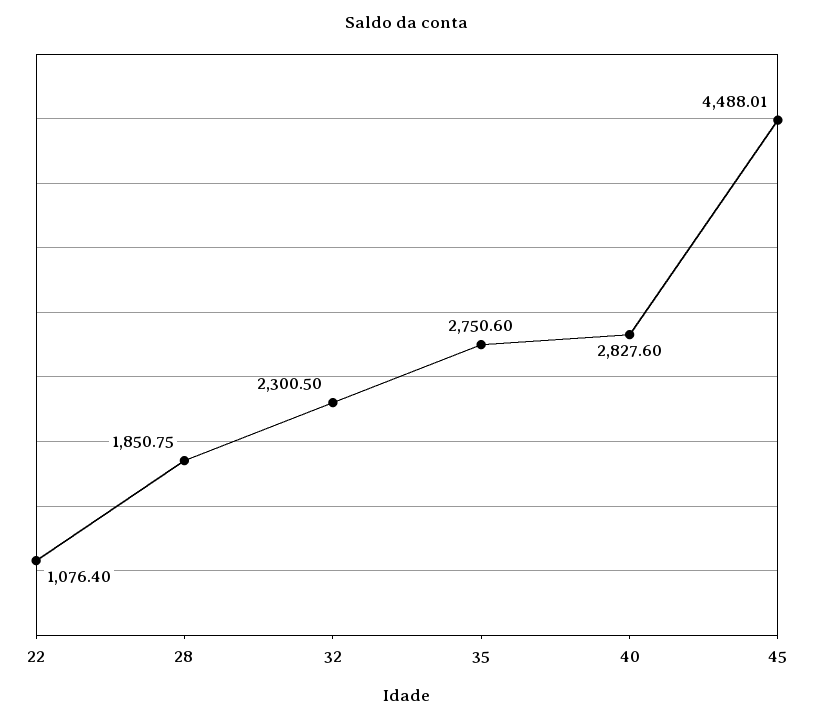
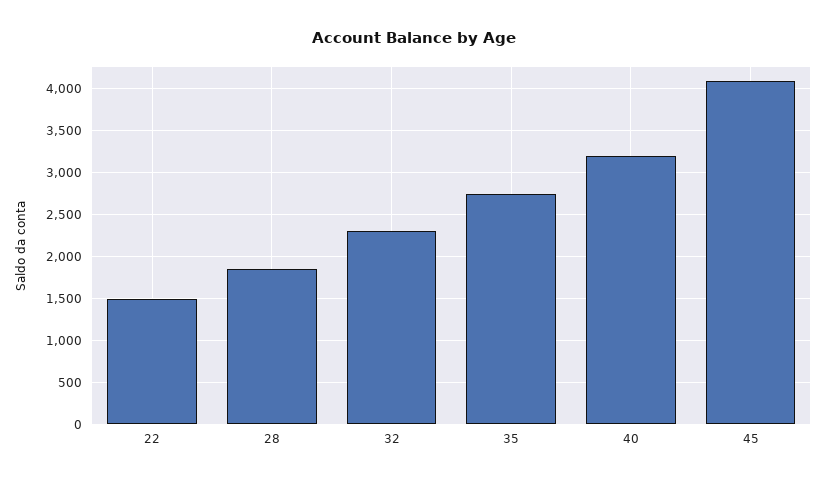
22: 1076.4 -> 1500
40: 2827.6 -> 3200
45: 4488.01 -> 4100

